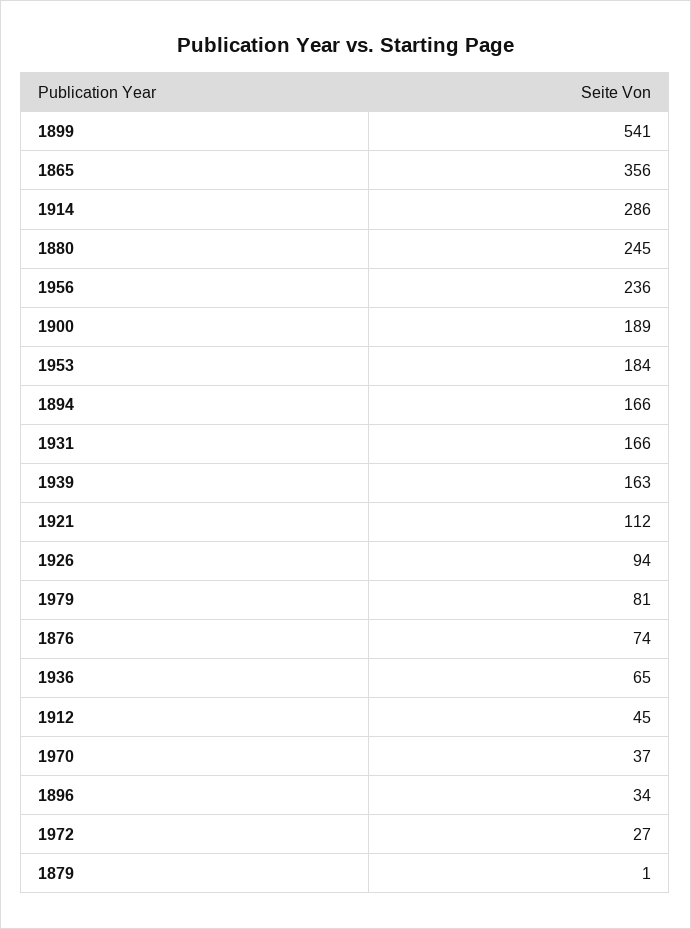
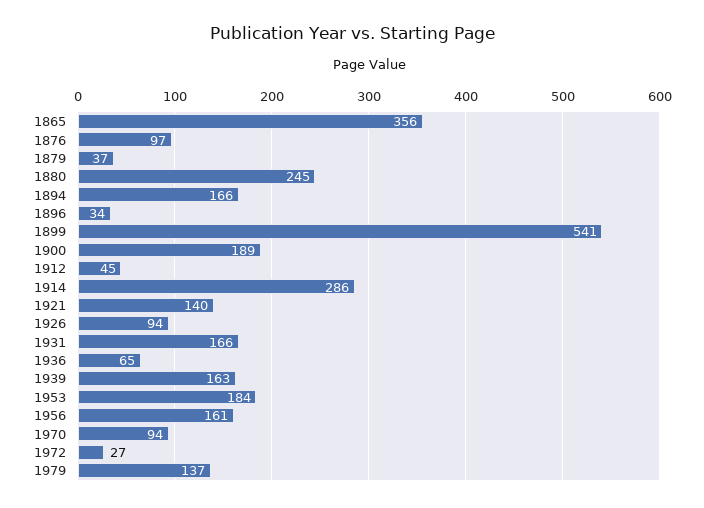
1956: 236 -> 161
1921: 112 -> 140
1979: 81 -> 137
1876: 74 -> 97
1970: 37 -> 94
1879: 1 -> 37

